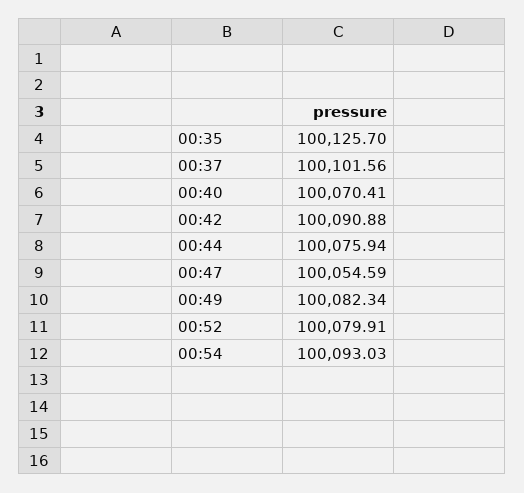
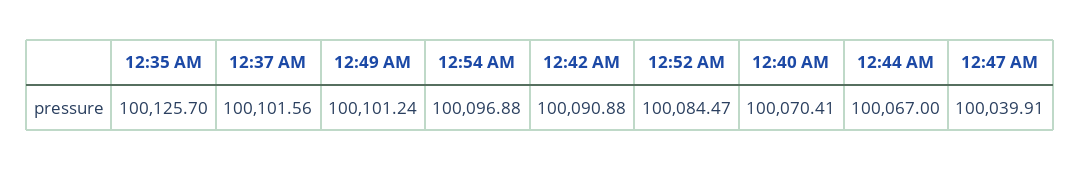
00:44: 100075.94 -> 100067
00:47: 100054.59 -> 100039.91
00:49: 100082.34 -> 100101.24
00:52: 100079.91 -> 100084.47
00:54: 100093.03 -> 100096.88

